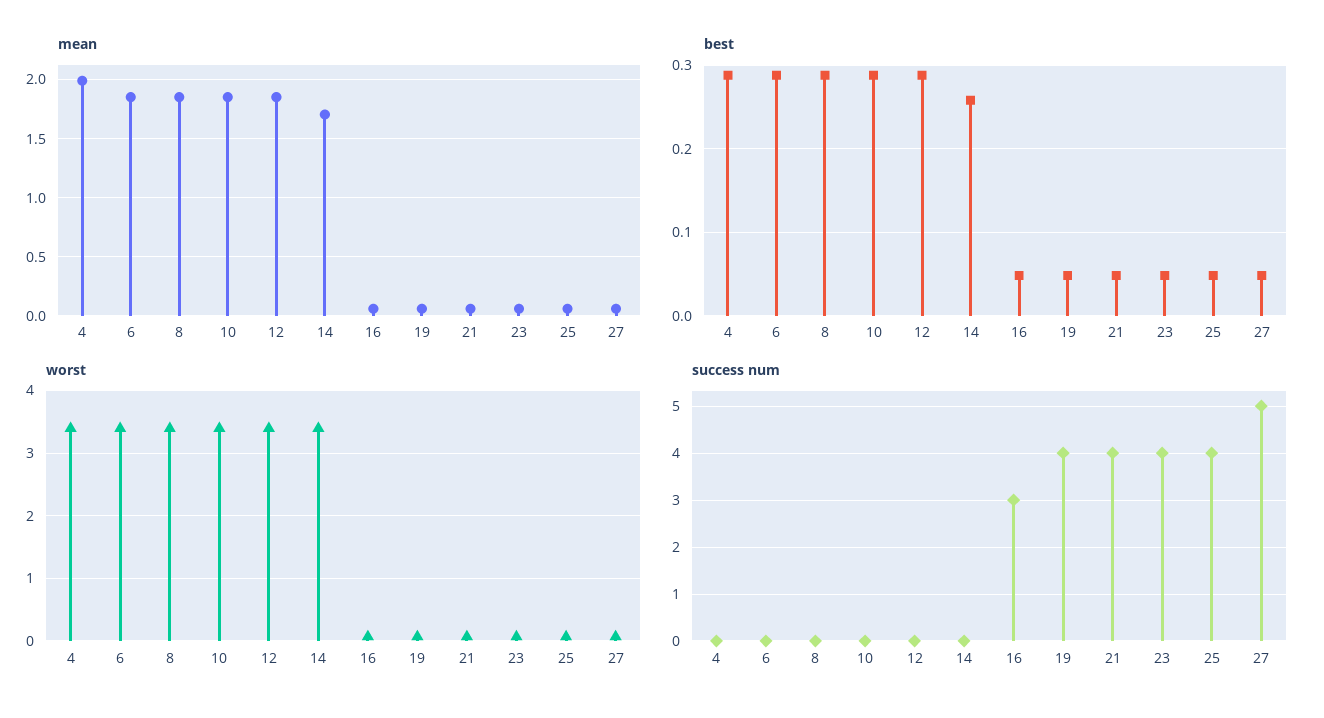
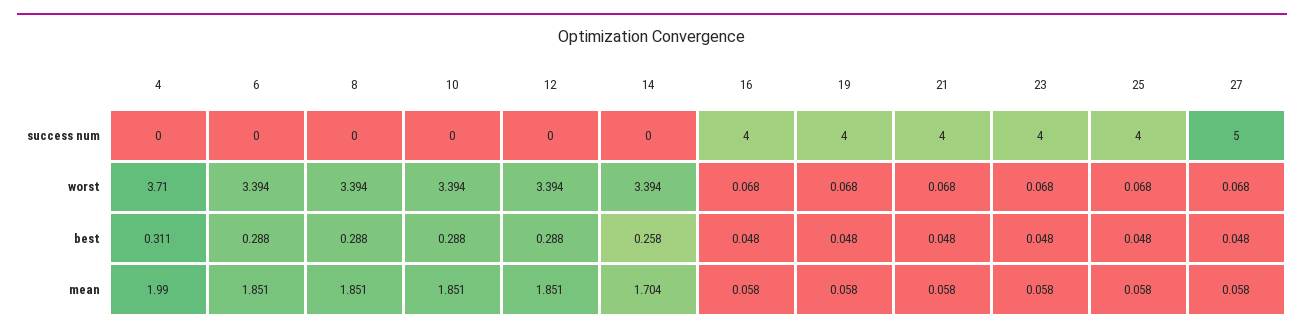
best, 4: 0.29 -> 0.311
worst, 4: 3.4 -> 3.71
success num, 16: 3 -> 4

